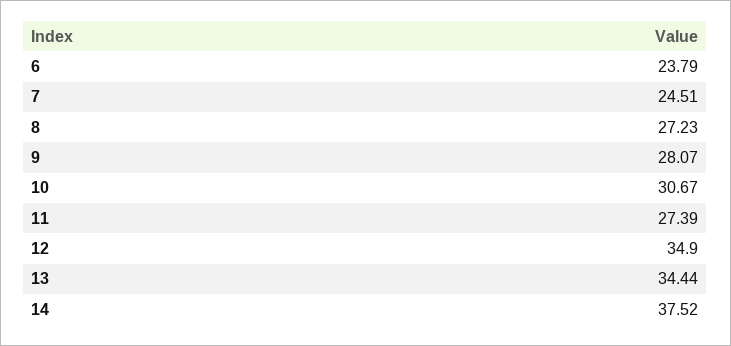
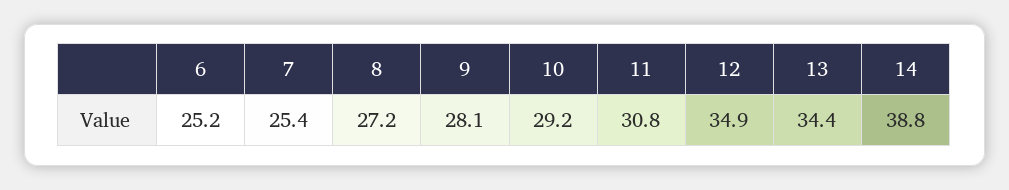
6: 23.79 -> 25.2
7: 24.51 -> 25.4
10: 30.67 -> 29.2
11: 27.39 -> 30.8
14: 37.52 -> 38.8

